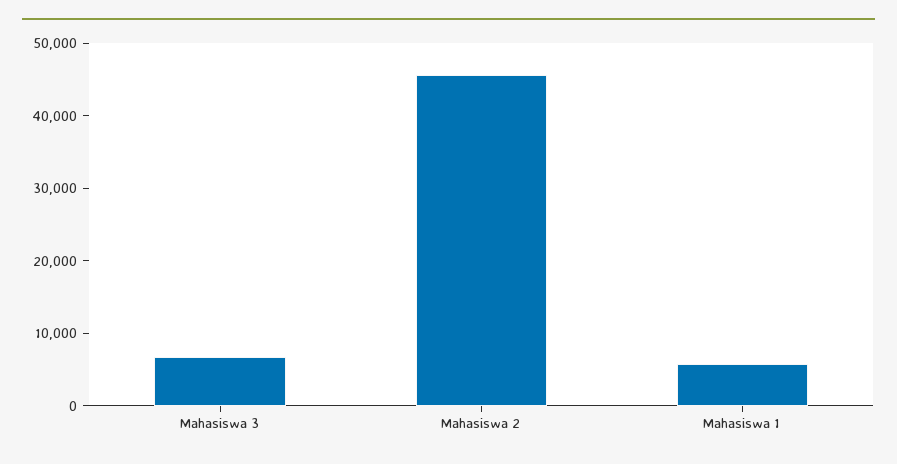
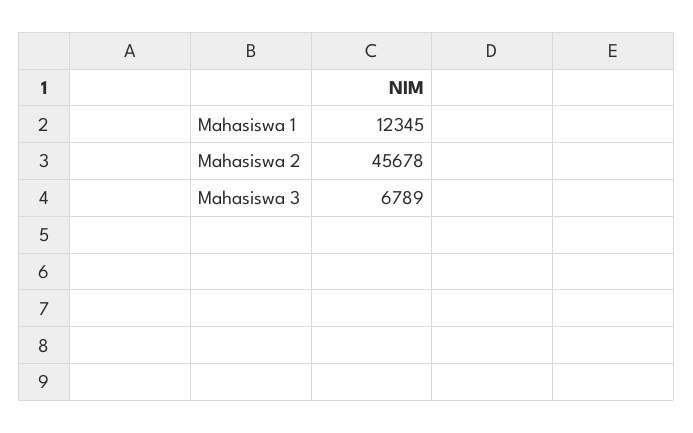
Mahasiswa 1: 6000 -> 12345

